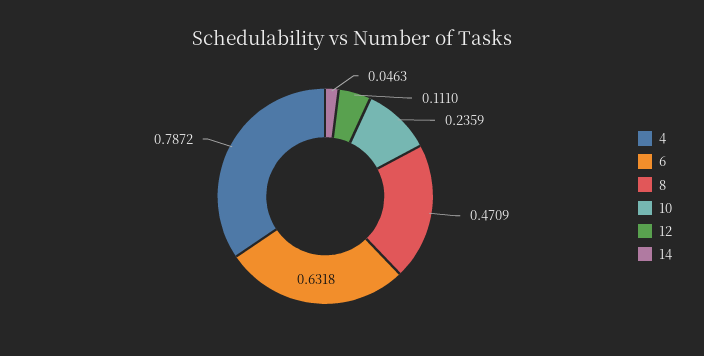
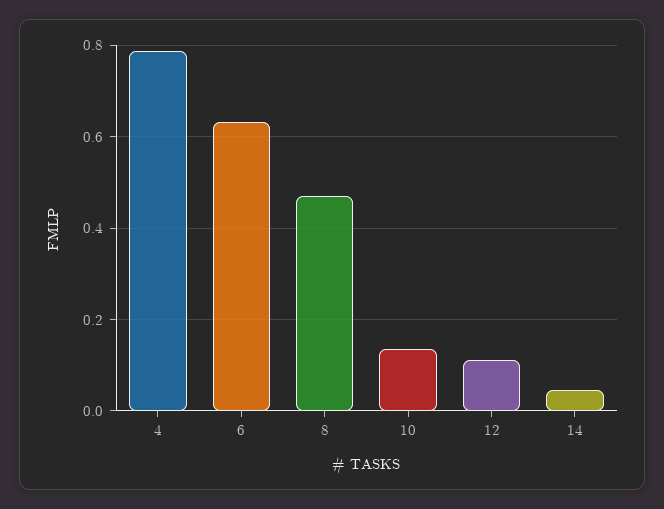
10: 0.2359 -> 0.14

